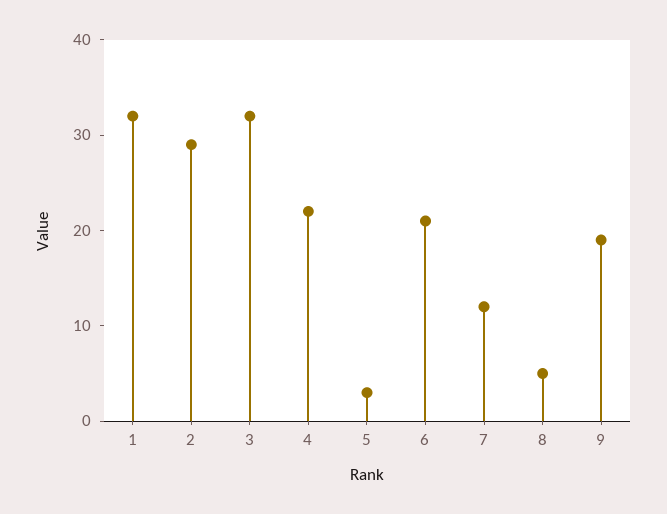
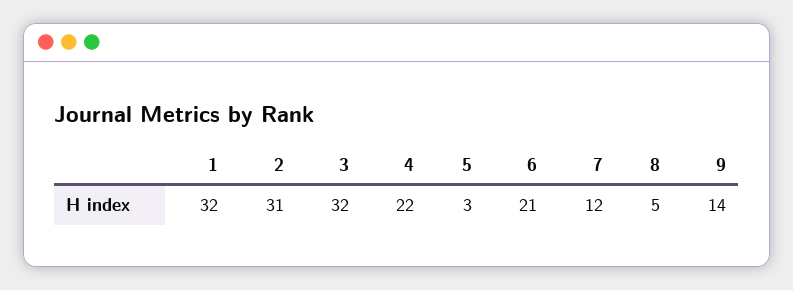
2: 29 -> 31
9: 19 -> 14

